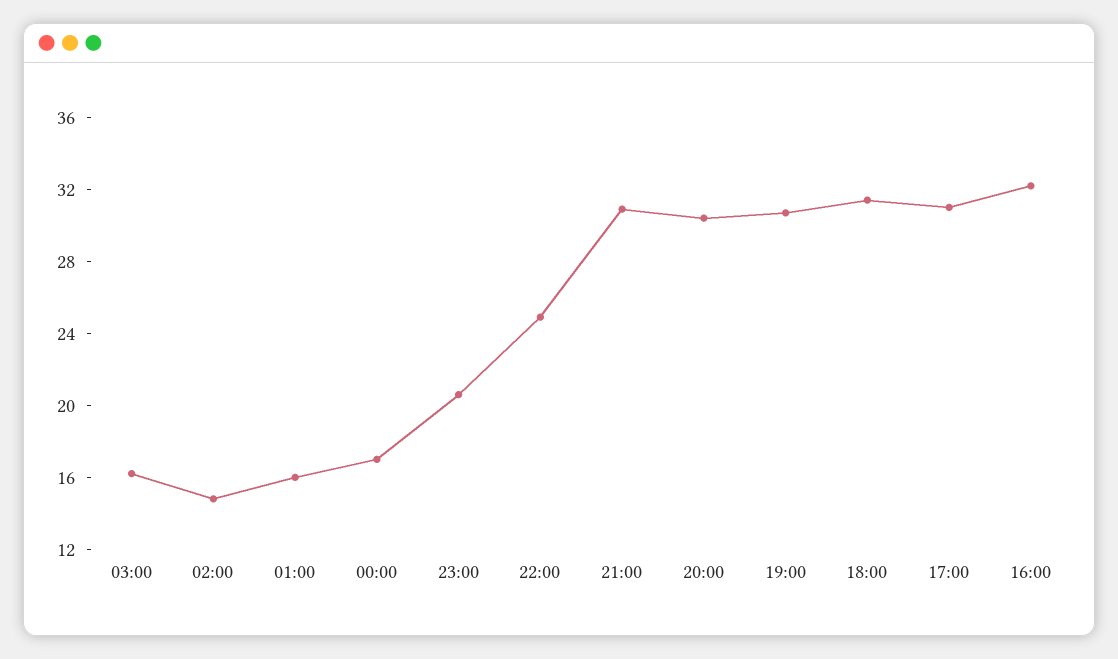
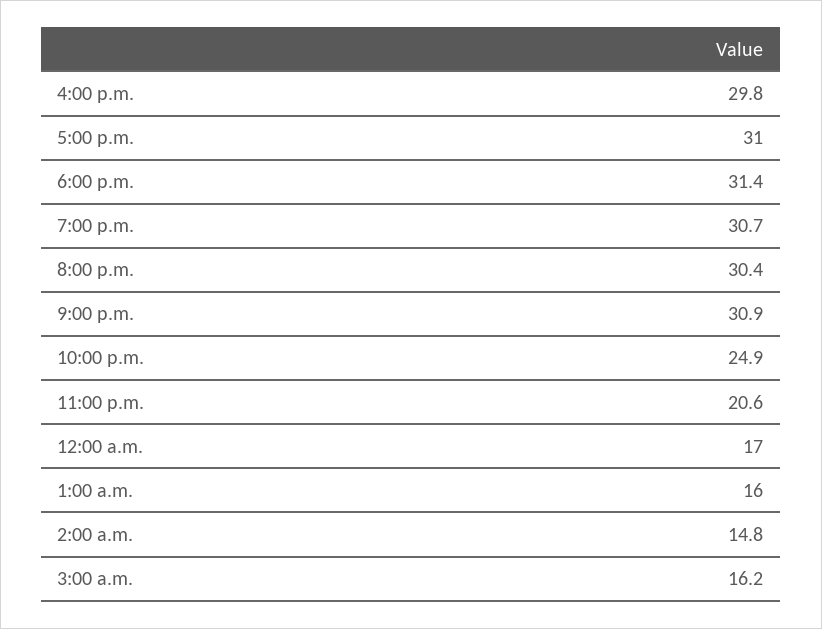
16:00: 32 -> 29.8

